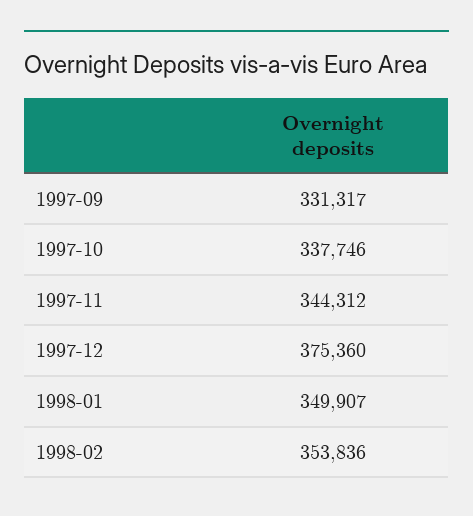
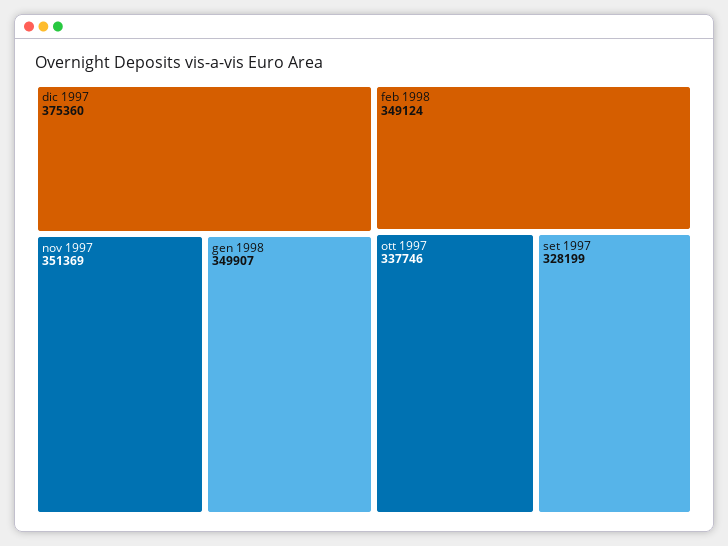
1997-09: 331317 -> 328199
1997-11: 344312 -> 351369
1998-02: 353836 -> 349124

